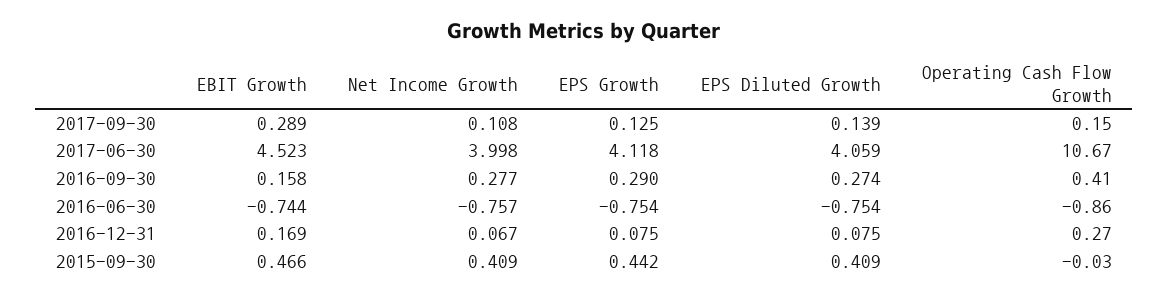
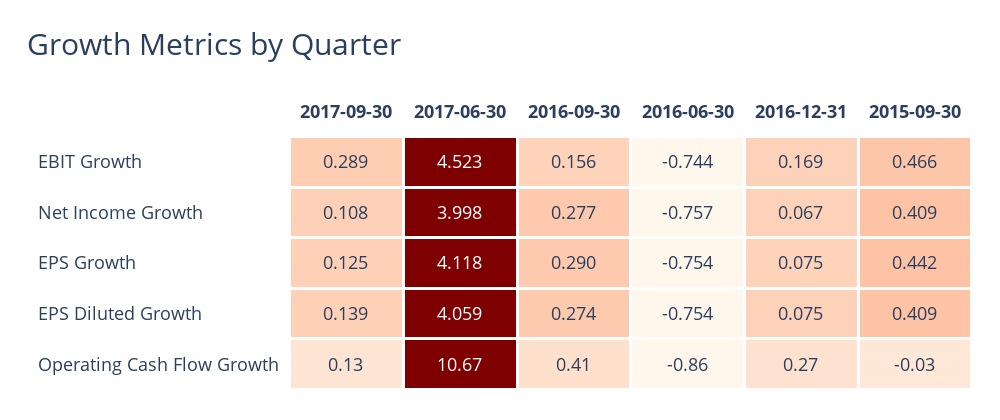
Operating Cash Flow Growth, 2017-09-30: 0.15 -> 0.13
EBIT Growth, 2016-09-30: 0.158 -> 0.156

